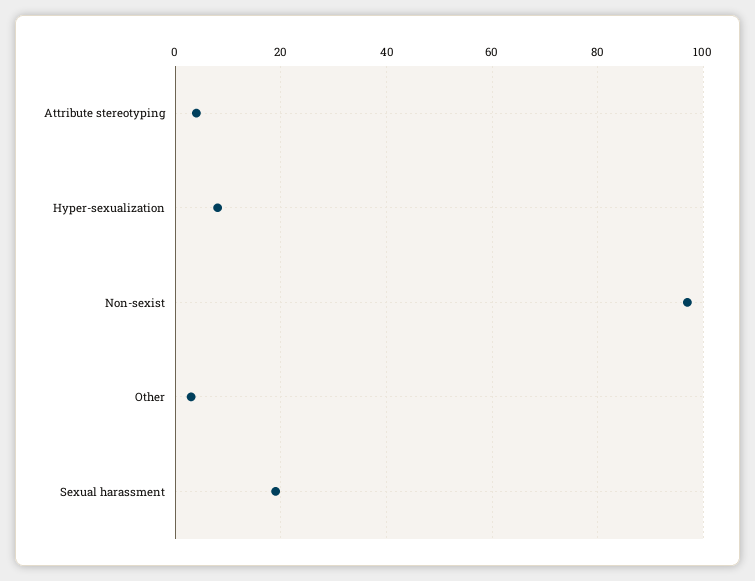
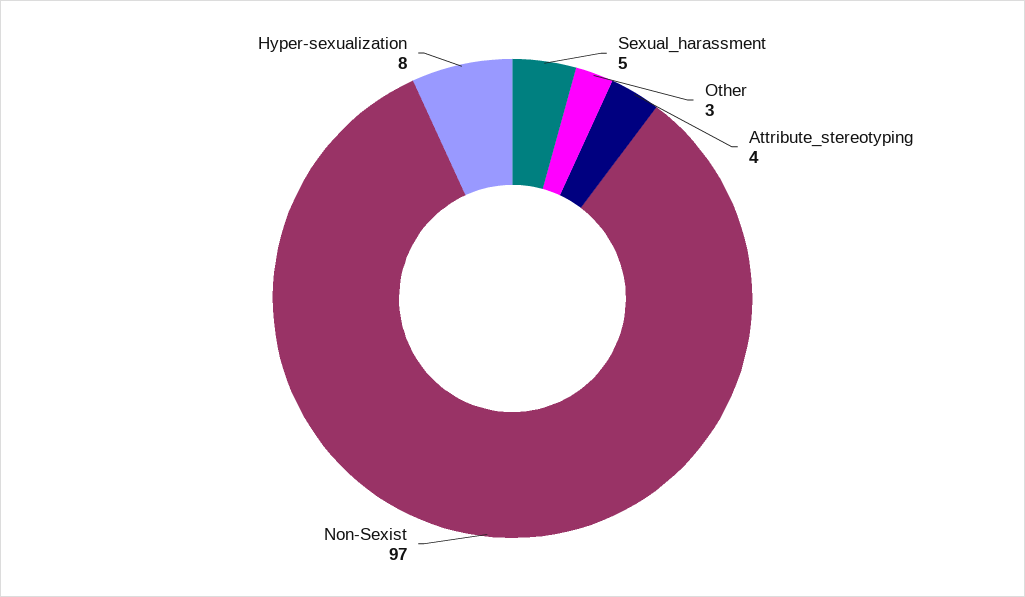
Sexual harassment: 20 -> 5

